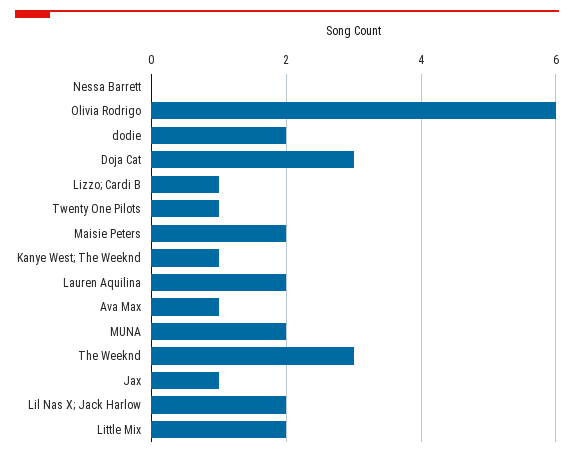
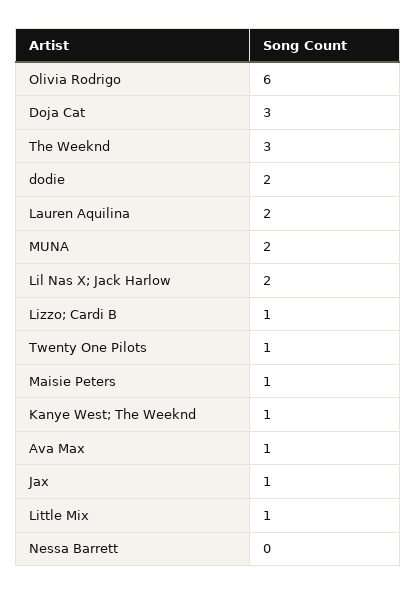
Maisie Peters: 2 -> 1
Little Mix: 2 -> 1

